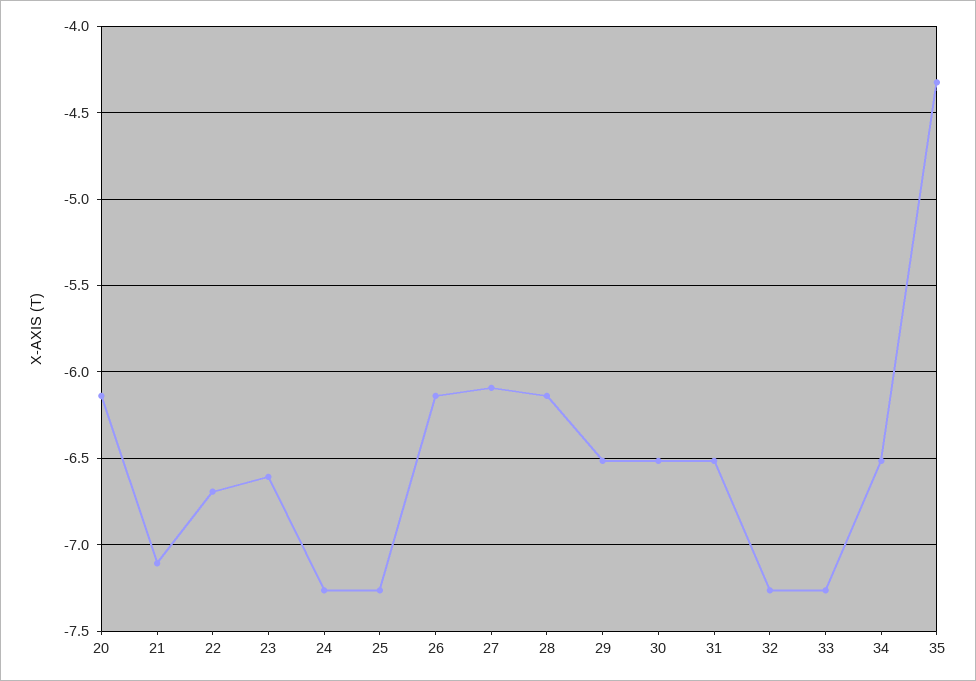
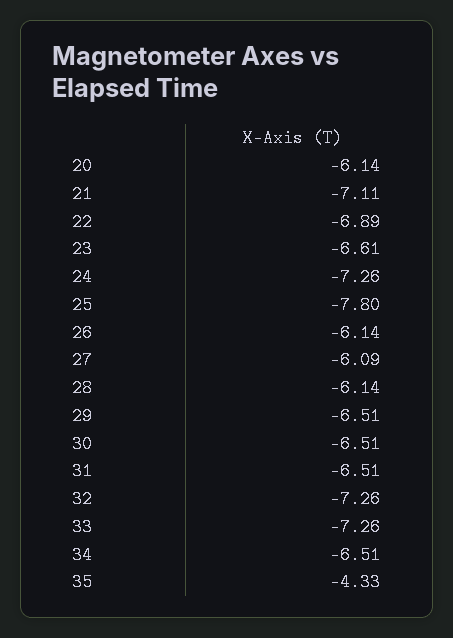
22: -6.7 -> -6.89
25: -7.25 -> -7.8

